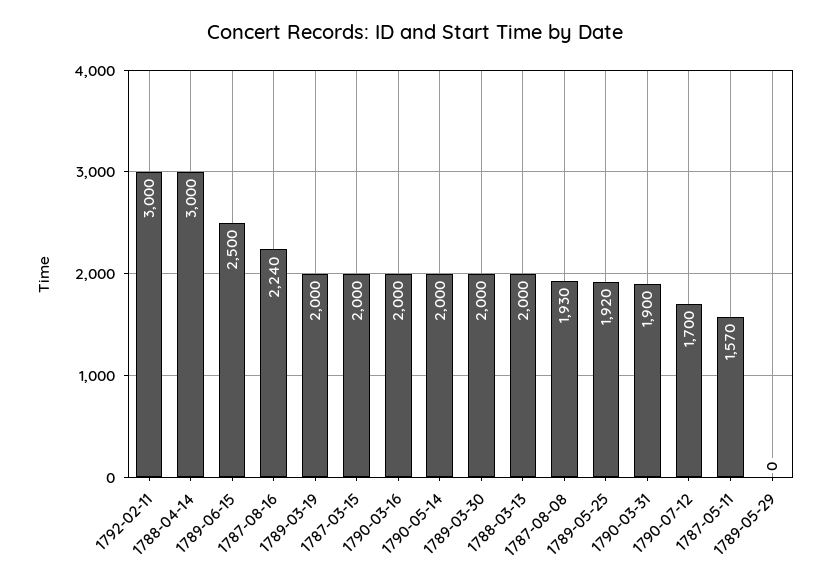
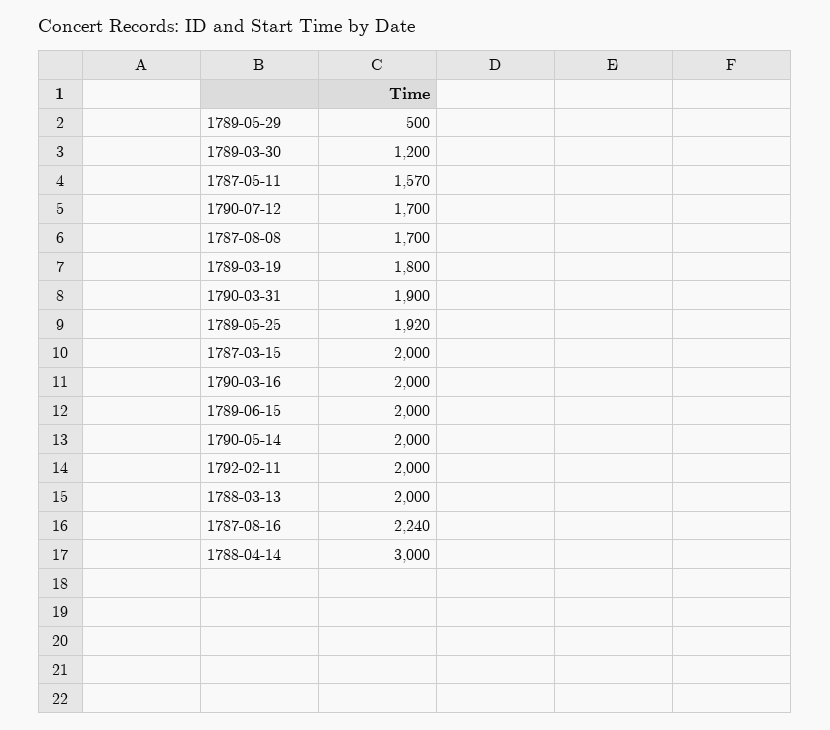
1792-02-11: 3000 -> 2000
1789-06-15: 2500 -> 2000
1789-03-19: 2000 -> 1800
1789-03-30: 2000 -> 1200
1787-08-08: 1930 -> 1700
1789-05-29: 0 -> 500

